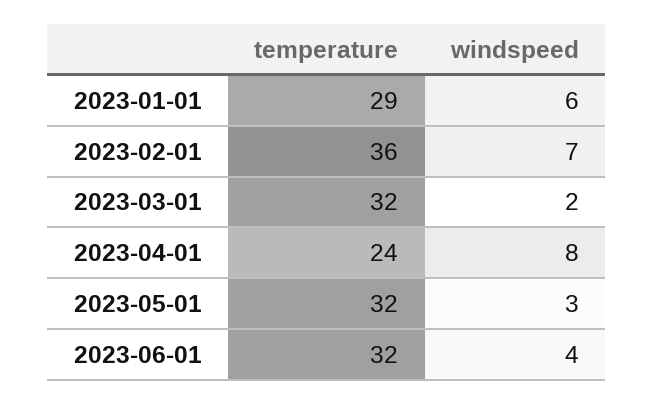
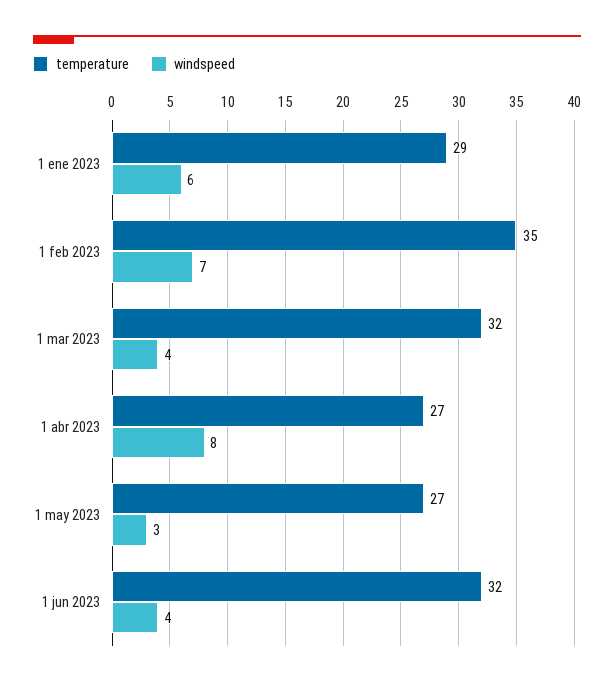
temperature, 2023-02-01: 36 -> 35
windspeed, 2023-03-01: 2 -> 4
temperature, 2023-04-01: 24 -> 27
temperature, 2023-05-01: 32 -> 27

